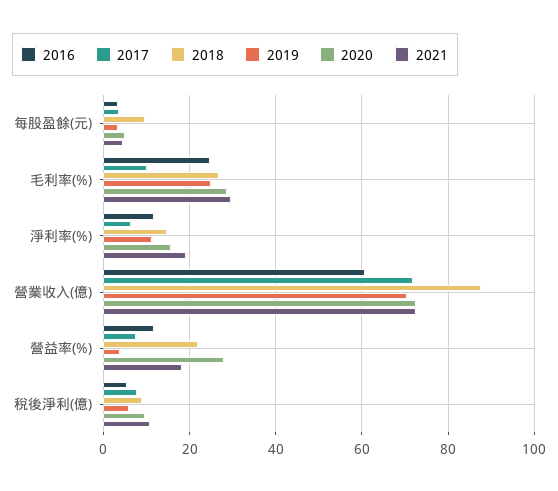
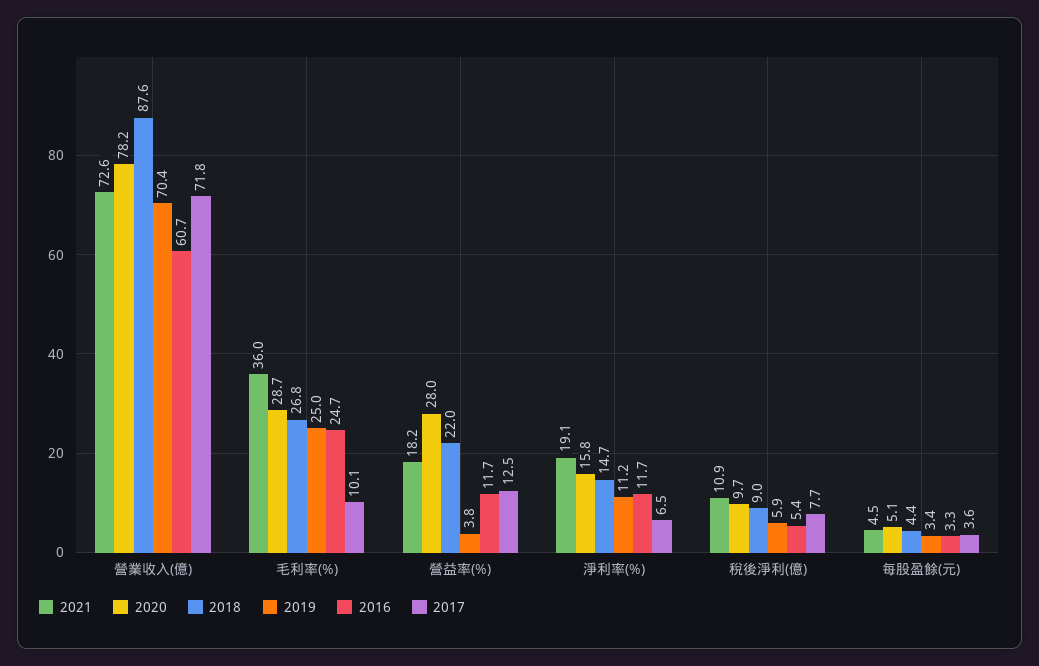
2018, 每股盈餘(元): 10 -> 4.4
2021, 毛利率(%): 30 -> 36
2020, 營業收入(億): 72 -> 78.2
2017, 營益率(%): 8 -> 12.5

